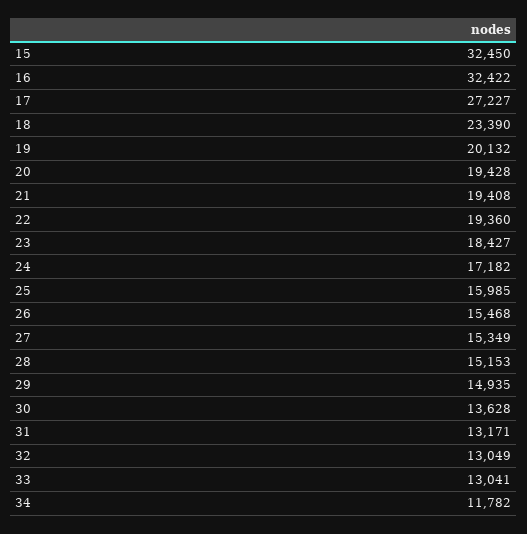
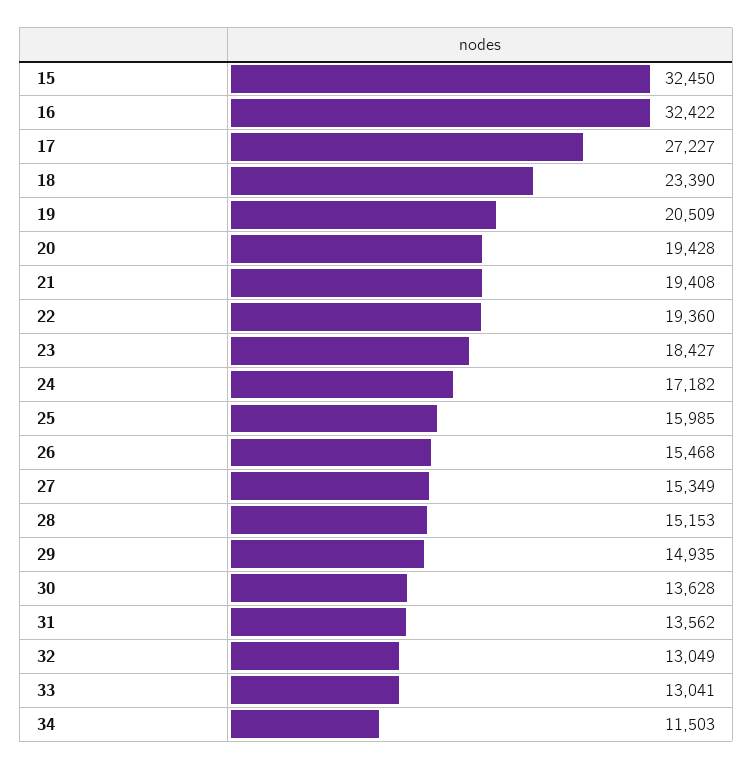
19: 20132 -> 20509
31: 13171 -> 13562
34: 11782 -> 11503

